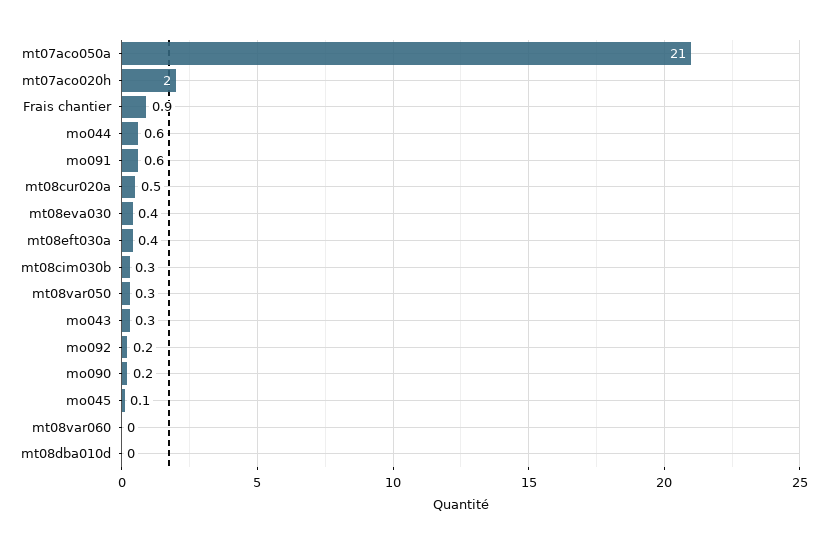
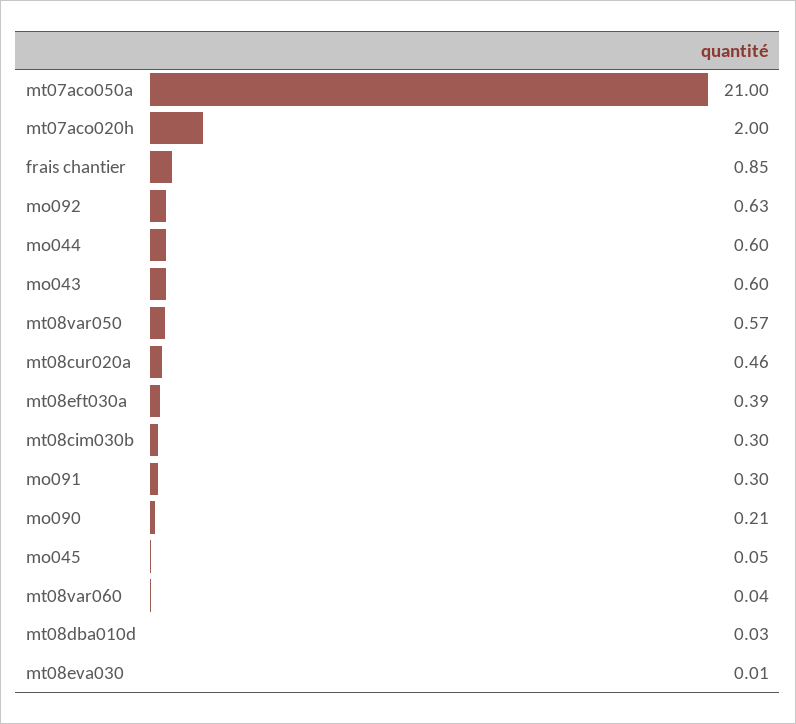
mo091: 0.6 -> 0.3
mt08eva030: 0.4 -> 0.01
mt08var050: 0.3 -> 0.57
mo043: 0.3 -> 0.6
mo092: 0.2 -> 0.63

